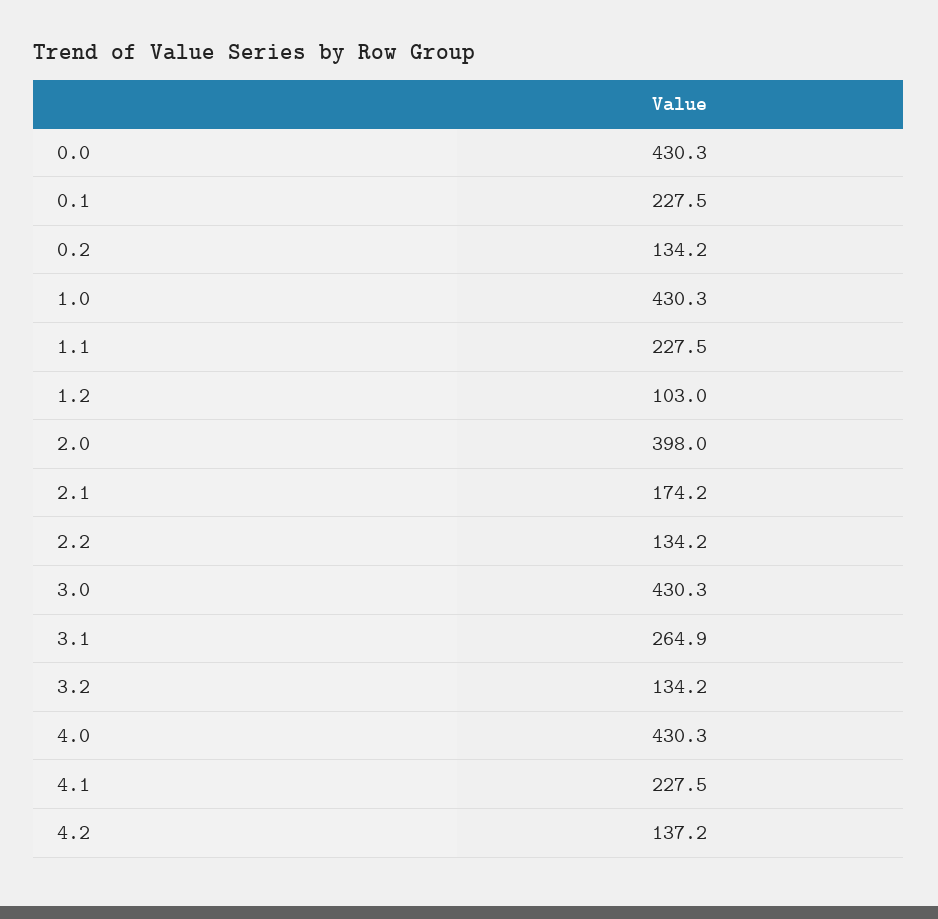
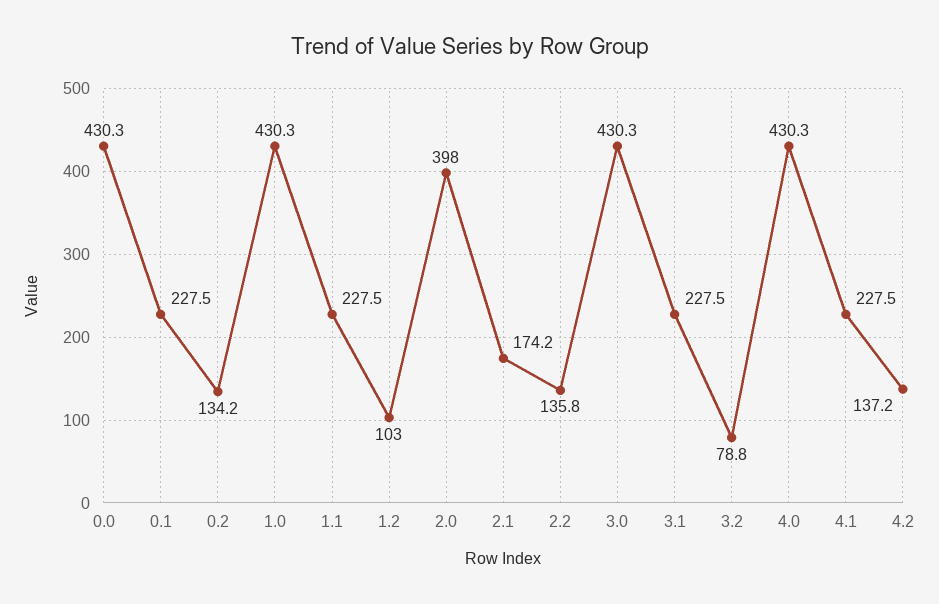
2.2: 134.2 -> 135.8
3.1: 264.9 -> 227.5
3.2: 134.2 -> 78.8

